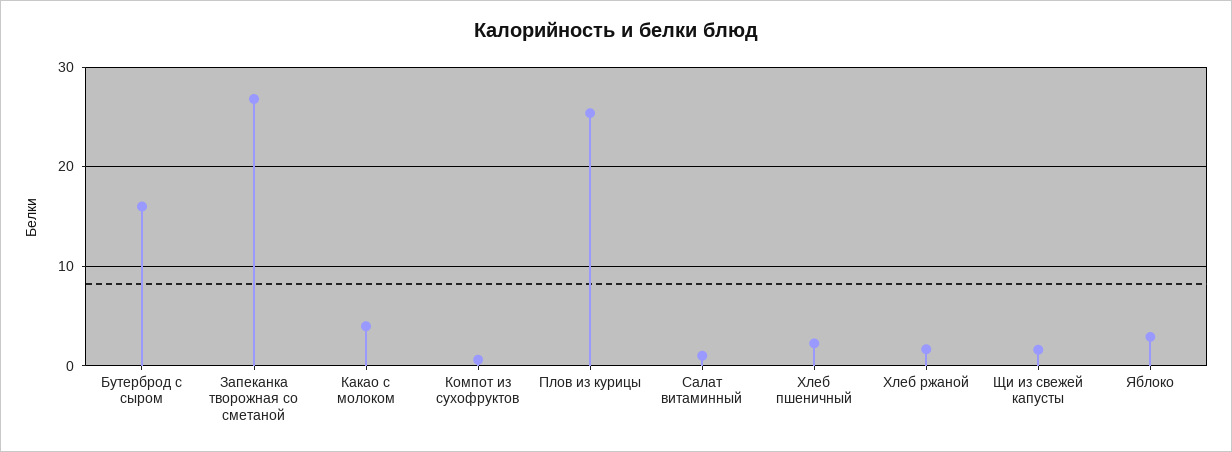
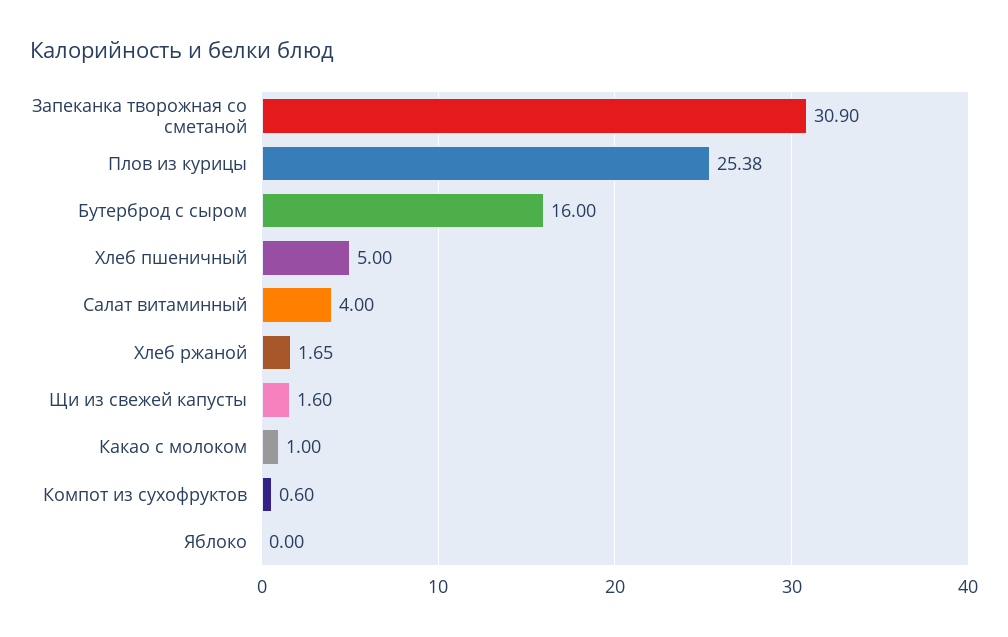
Запеканка творожная со сметаной: 27 -> 30.9
Какао с молоком: 4 -> 1
Салат витаминный: 1 -> 4
Хлеб пшеничный: 2 -> 5
Яблоко: 3 -> 0

